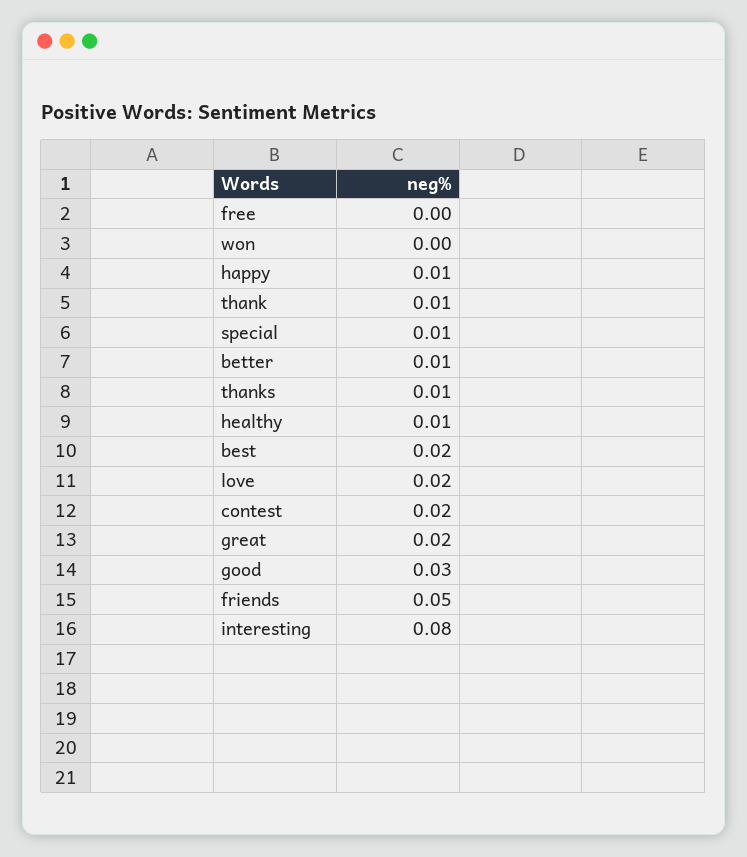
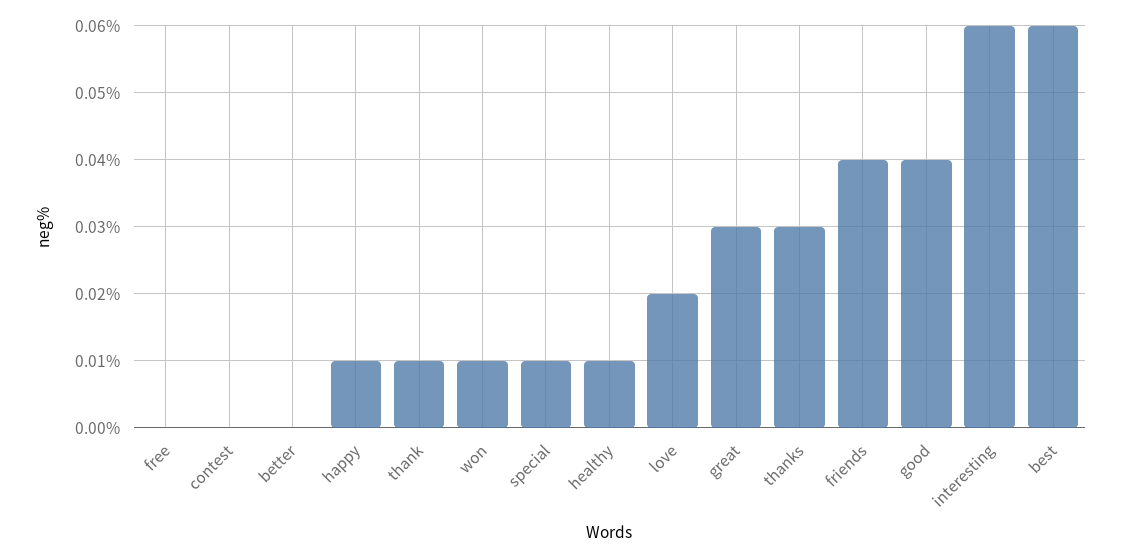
won: 0 -> 0.01
better: 0.01 -> 0
thanks: 0.01 -> 0.03
best: 0.02 -> 0.06
contest: 0.02 -> 0
great: 0.02 -> 0.03
good: 0.03 -> 0.04
friends: 0.05 -> 0.04
interesting: 0.08 -> 0.06

